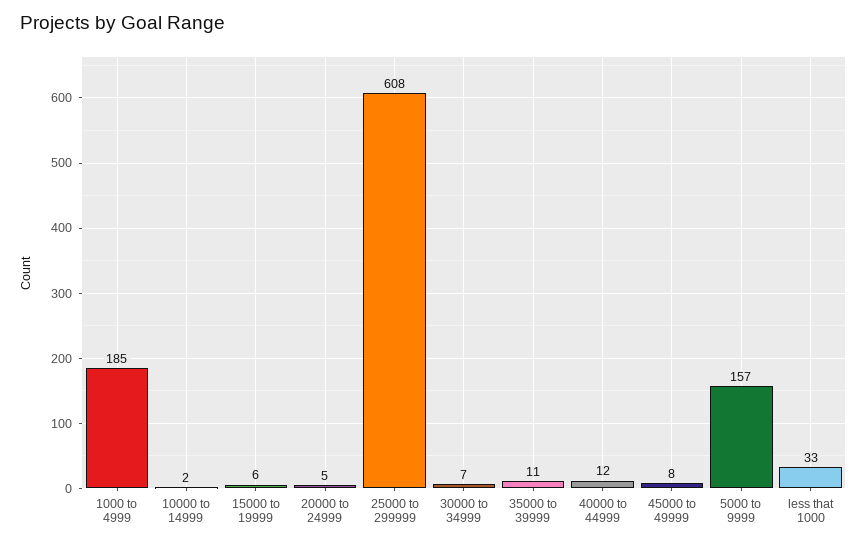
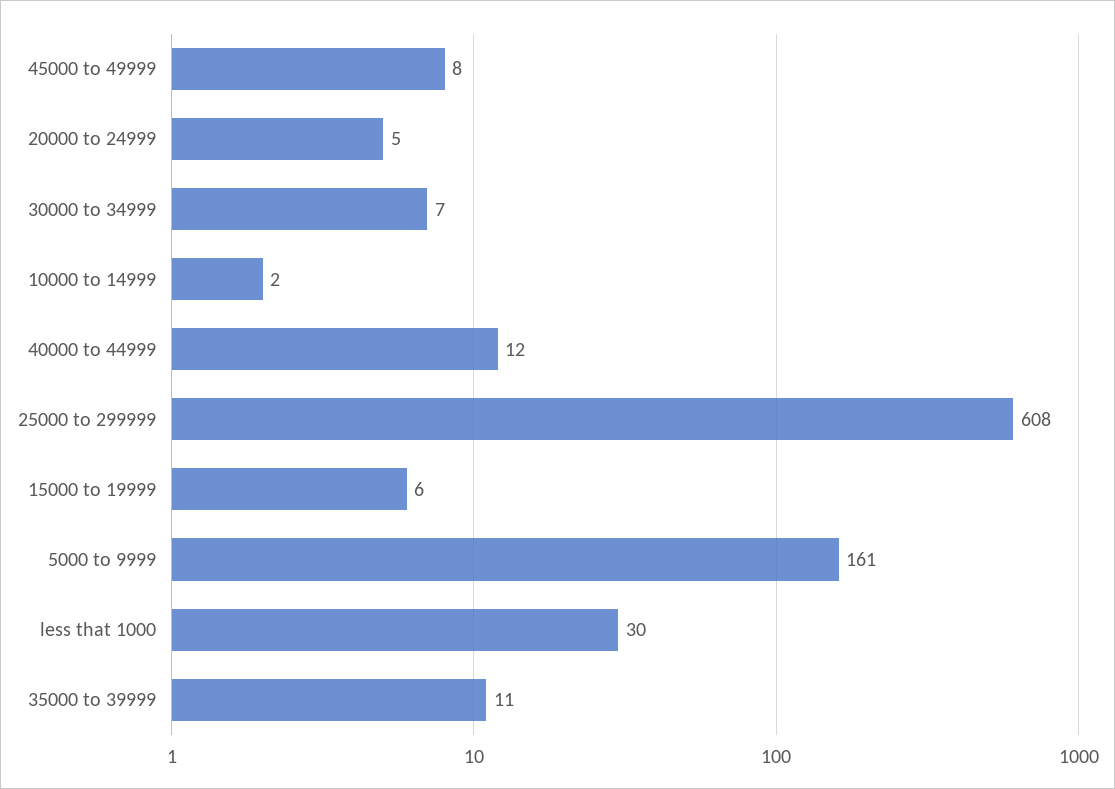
1000 to 4999: 185 -> none
5000 to 9999: 157 -> 161
less that 1000: 33 -> 30

